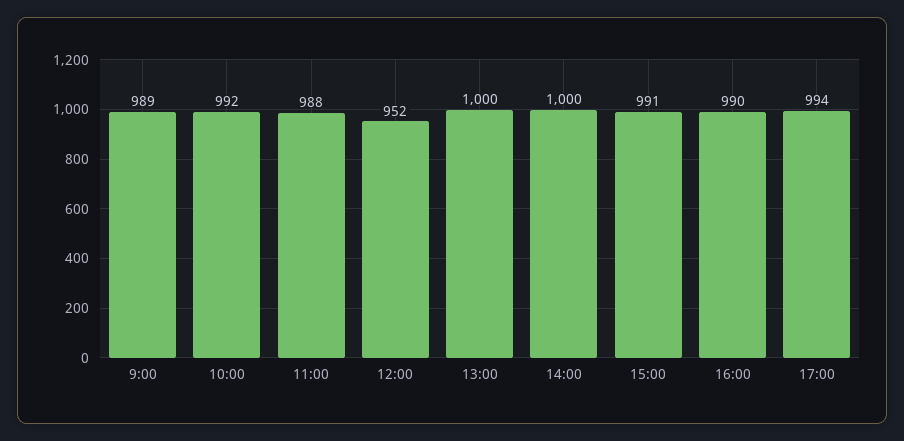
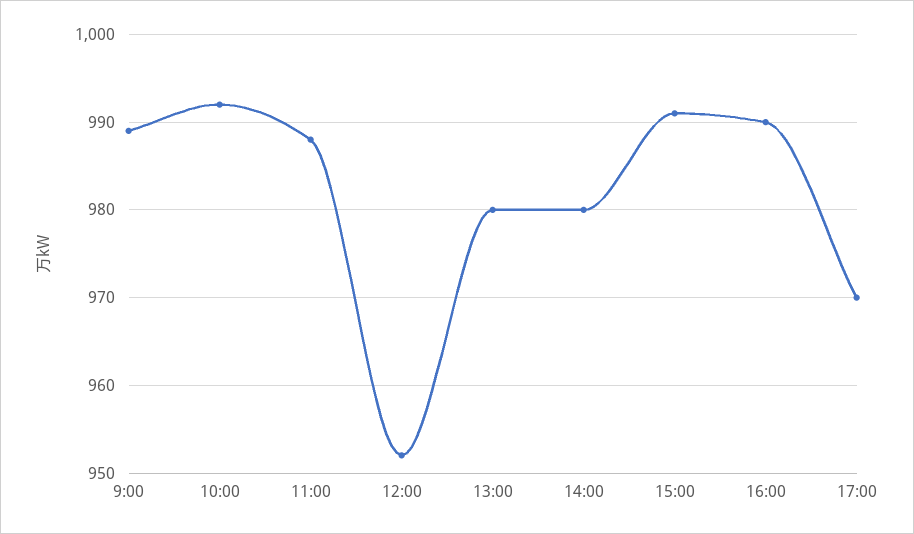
13:00: 1000 -> 980
14:00: 1000 -> 980
17:00: 994 -> 970

